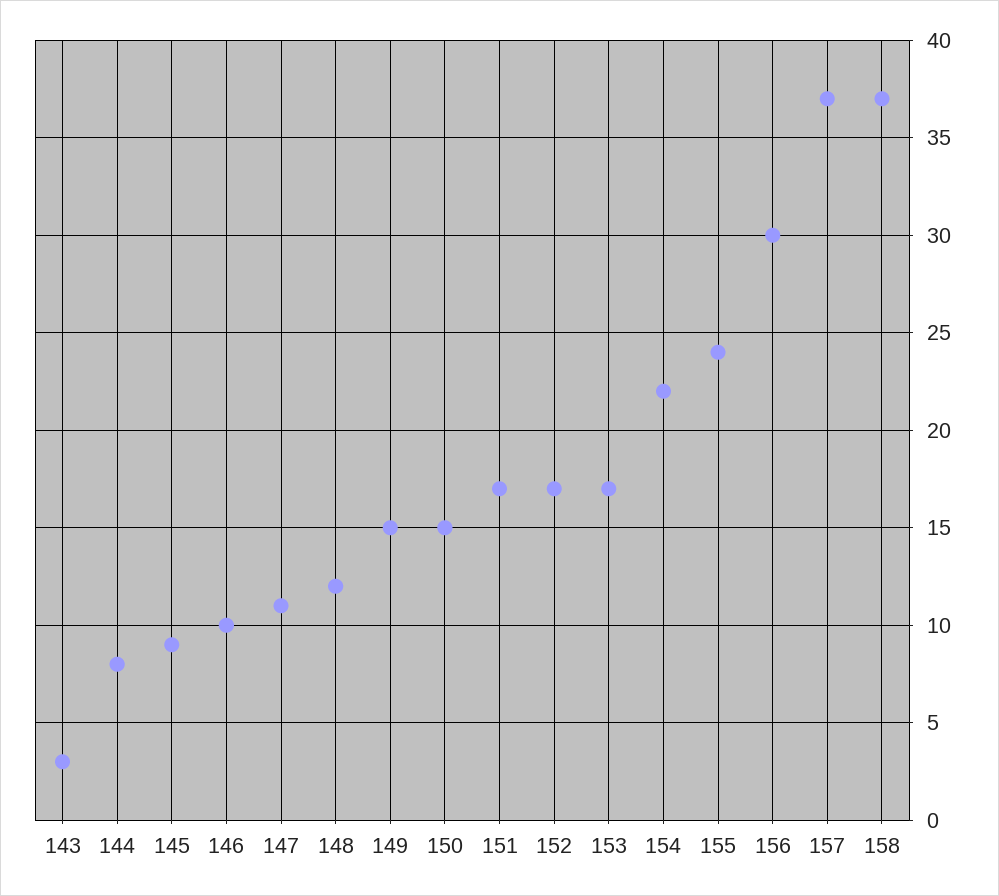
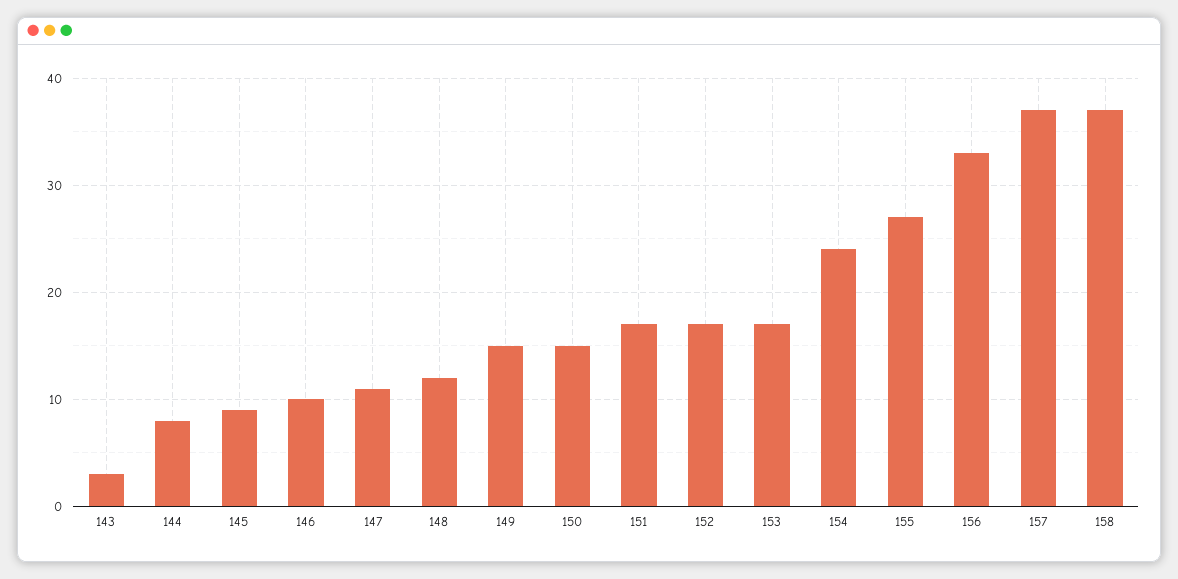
154: 22 -> 24
155: 24 -> 27
156: 30 -> 33

